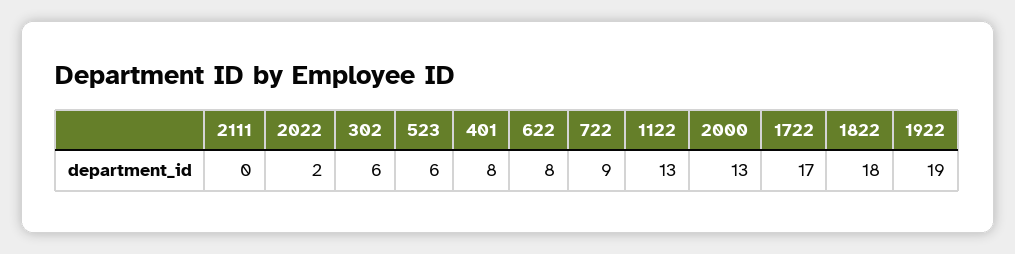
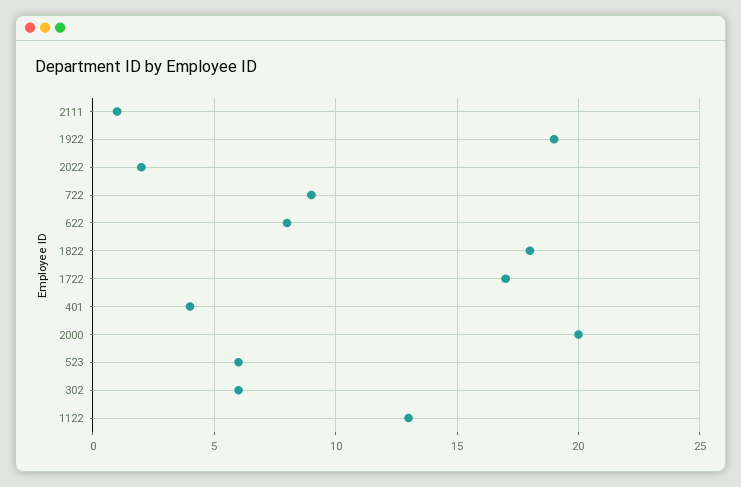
2111: 0 -> 1
401: 8 -> 4
2000: 13 -> 20

